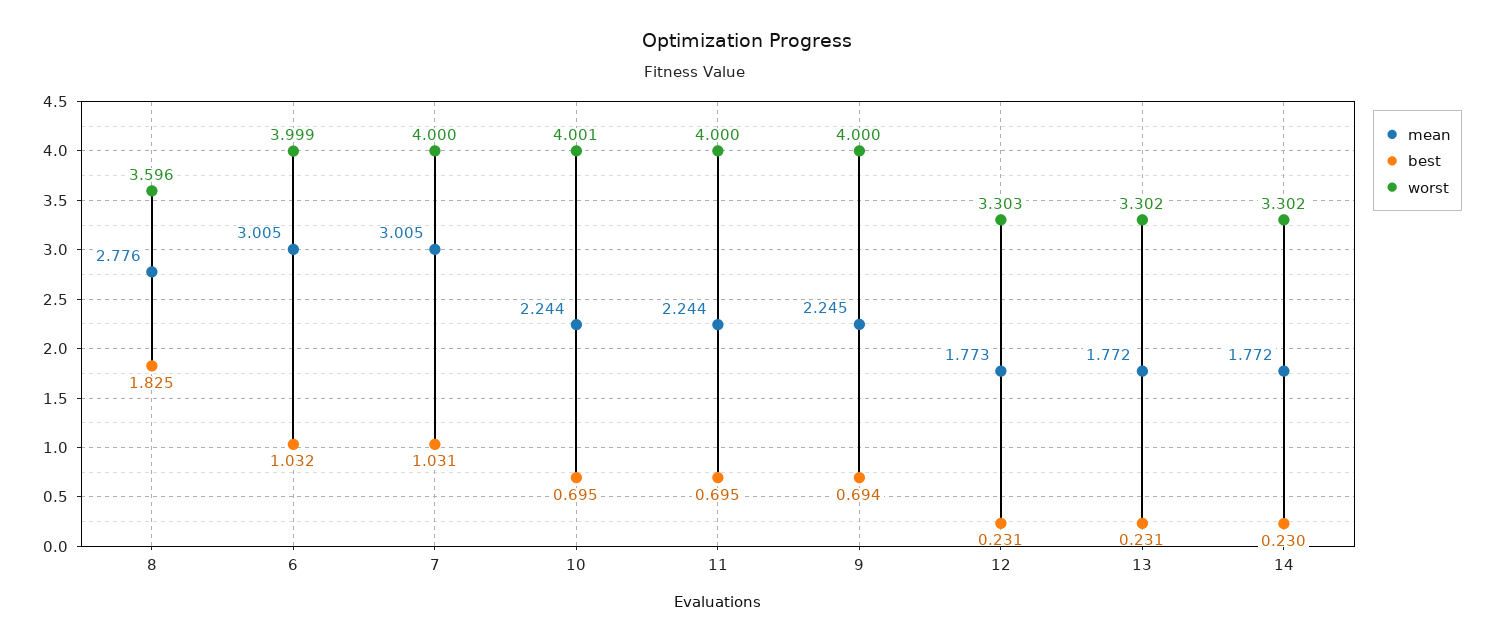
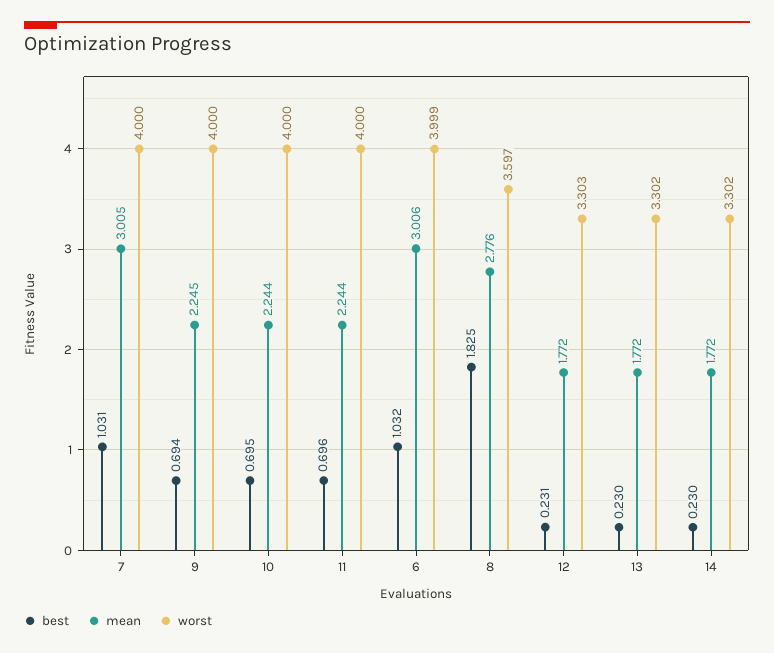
worst, 8: 3.596 -> 3.597
mean, 6: 3.005 -> 3.006
worst, 10: 4.001 -> 4
best, 11: 0.695 -> 0.696
mean, 12: 1.773 -> 1.772
best, 13: 0.231 -> 0.23

